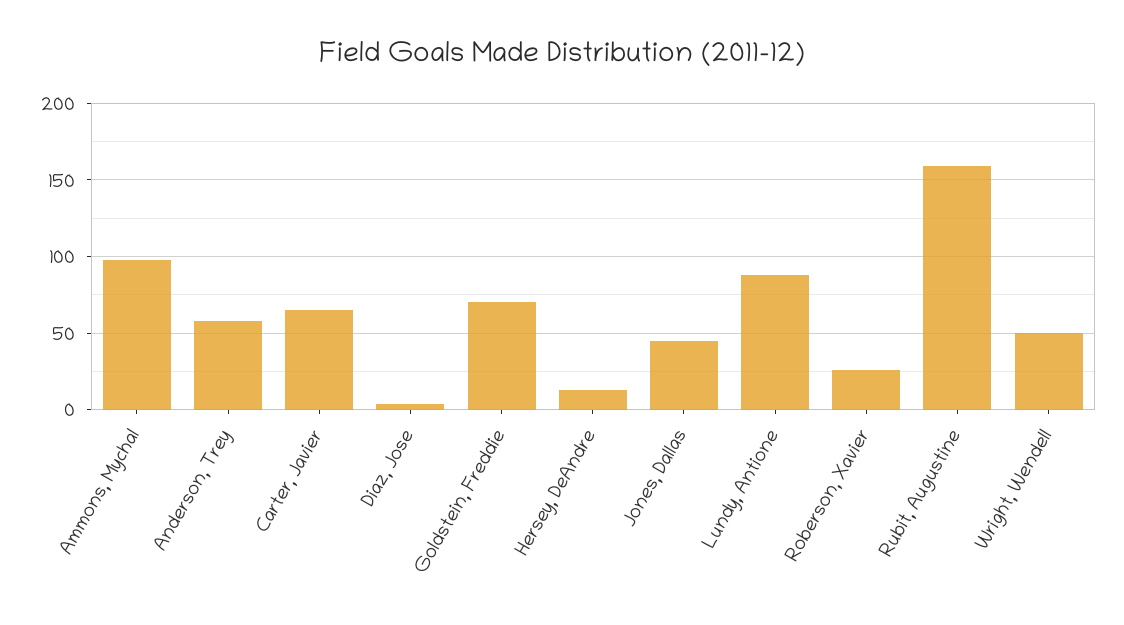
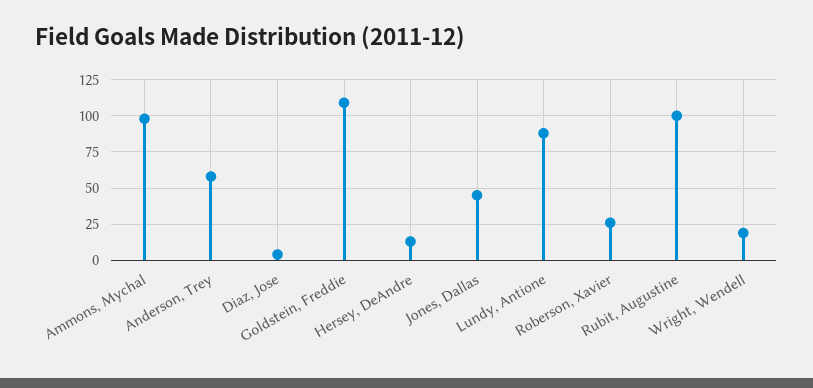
Carter, Javier: 65 -> none
Goldstein, Freddie: 70 -> 110
Rubit, Augustine: 160 -> 100
Wright, Wendell: 50 -> 20

